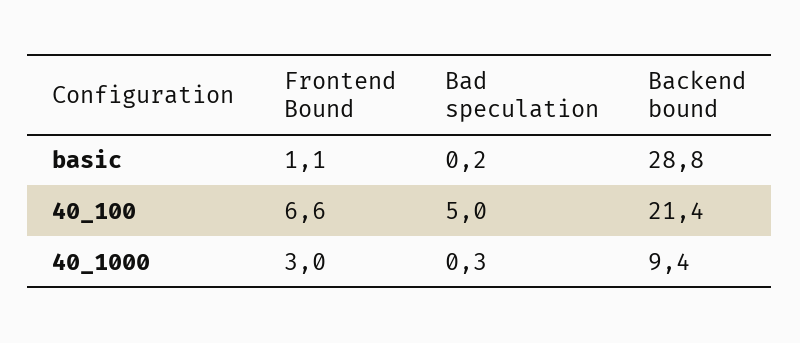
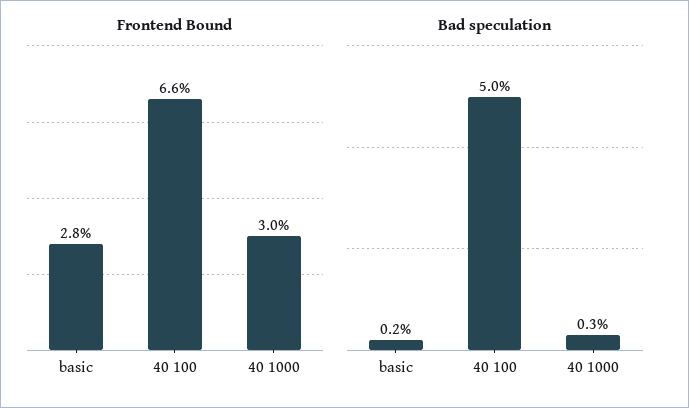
Frontend Bound, basic: 1.1 -> 2.8
Backend bound, basic: 28.8 -> none
Backend bound, 40_100: 21.4 -> none
Backend bound, 40_1000: 9.4 -> none

